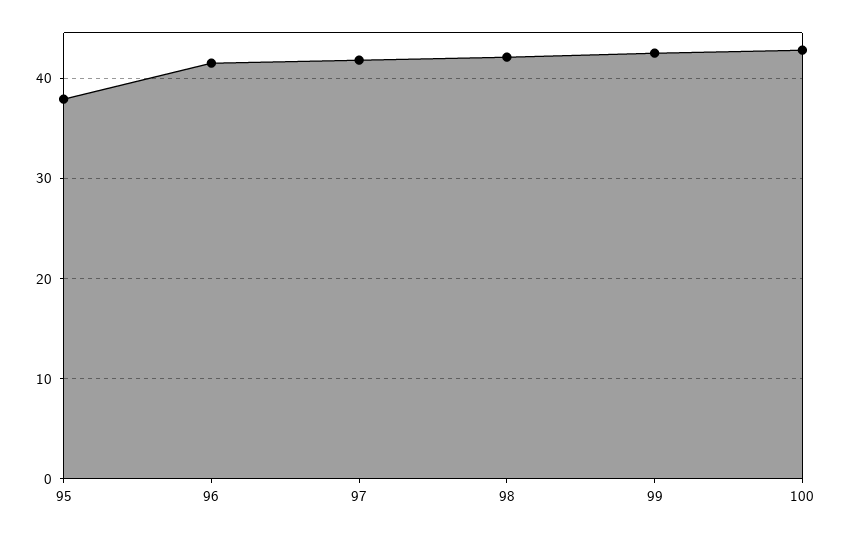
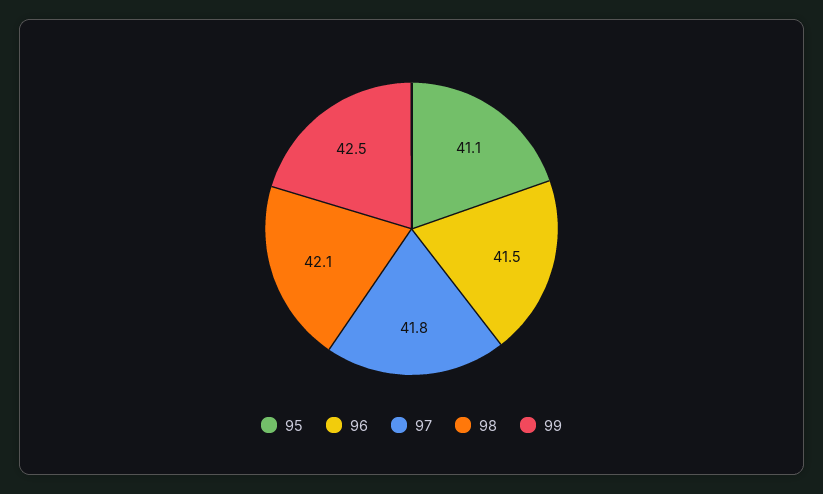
95: 38 -> 41.1
100: 43 -> none

